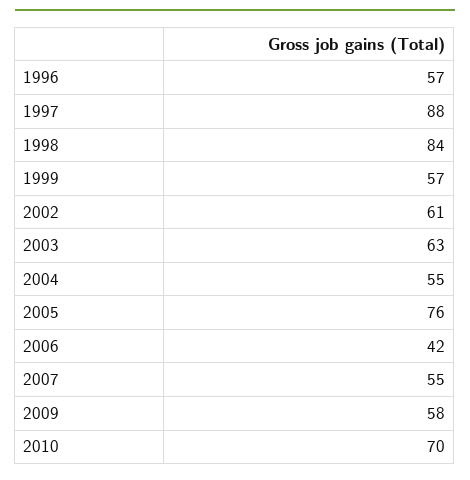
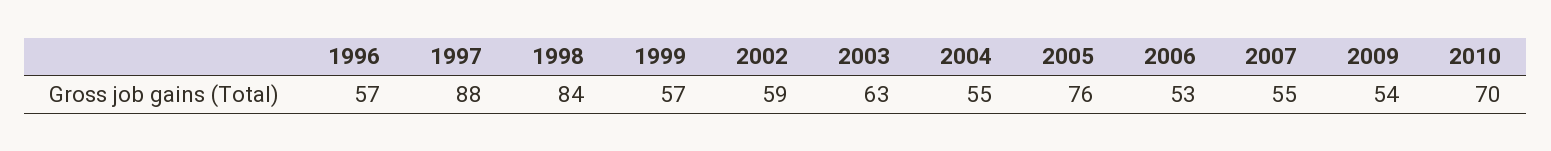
2002: 61 -> 59
2006: 42 -> 53
2009: 58 -> 54

